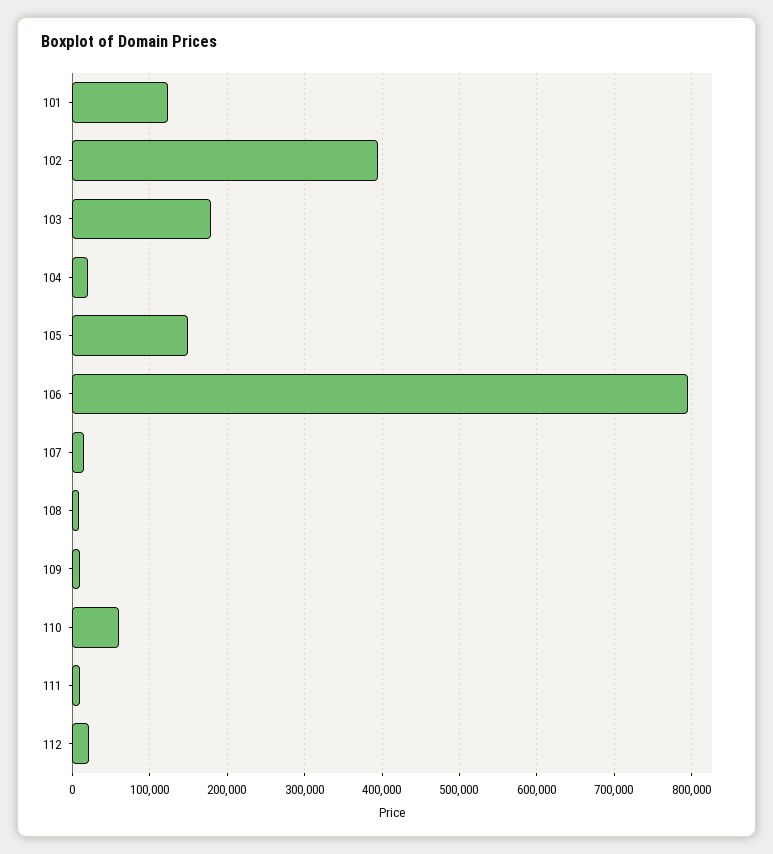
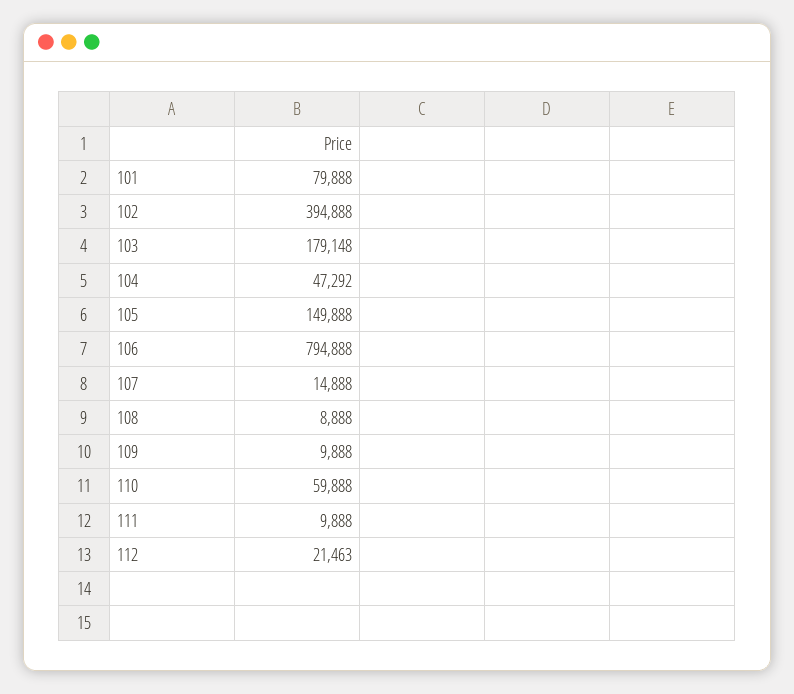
101: 120000 -> 79888
104: 20000 -> 47292

